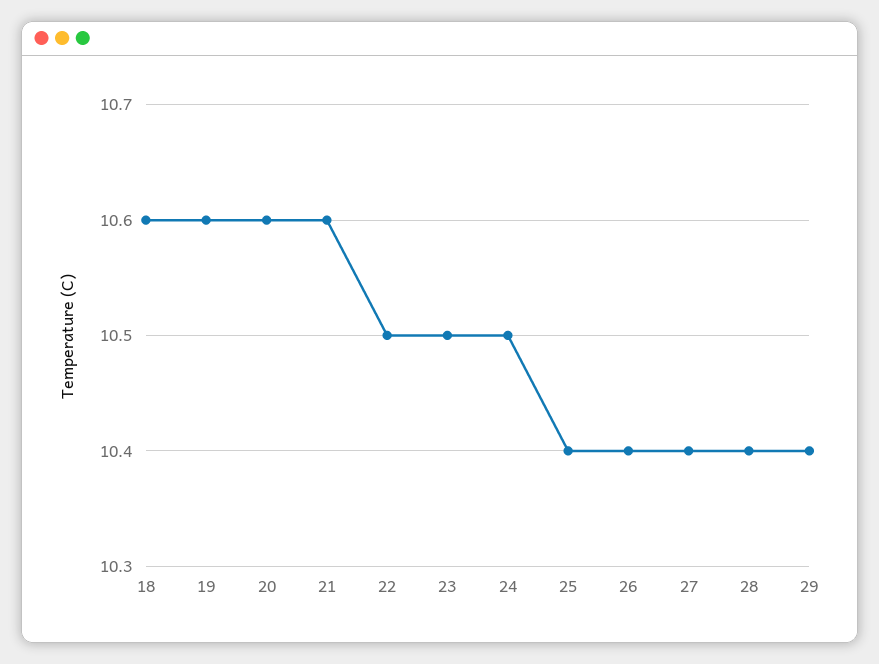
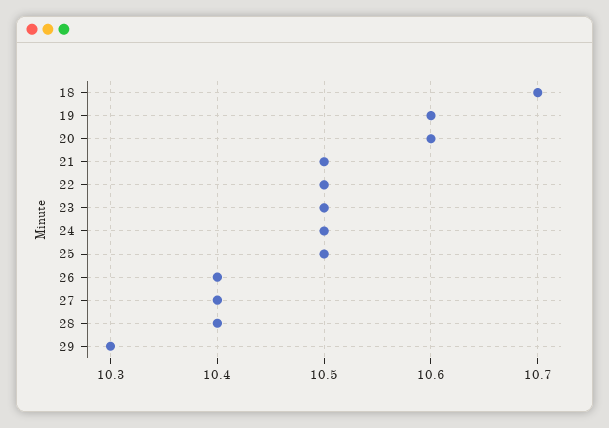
18: 10.6 -> 10.7
21: 10.6 -> 10.5
25: 10.4 -> 10.5
29: 10.4 -> 10.3

